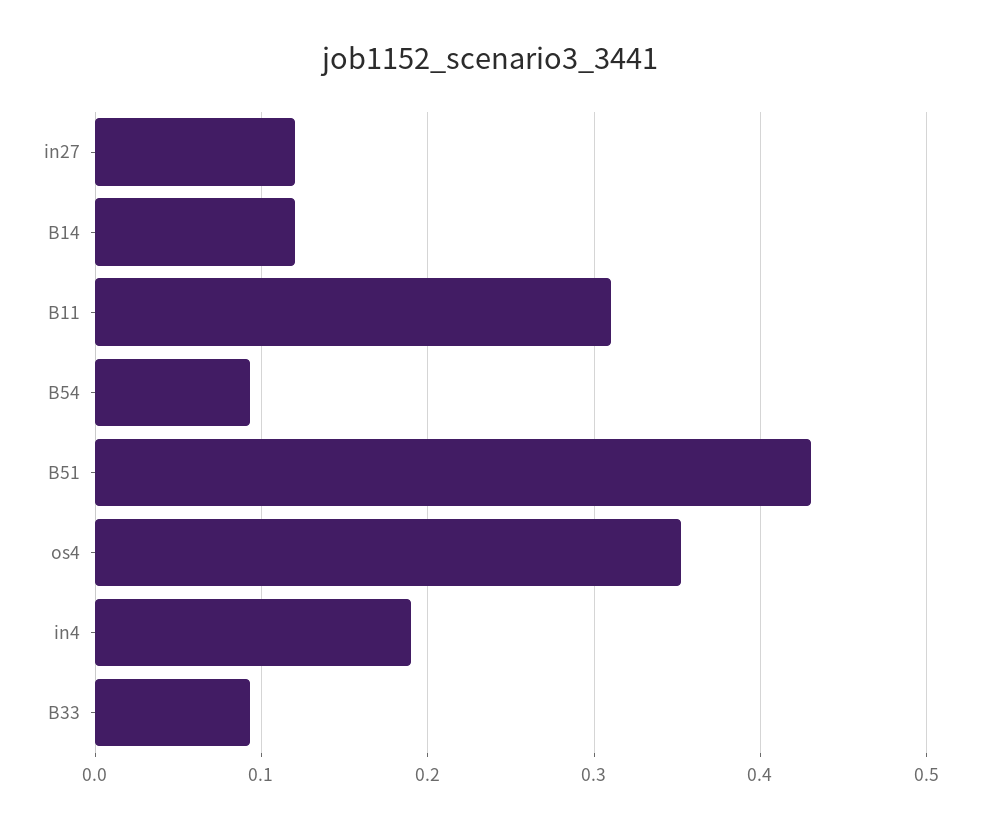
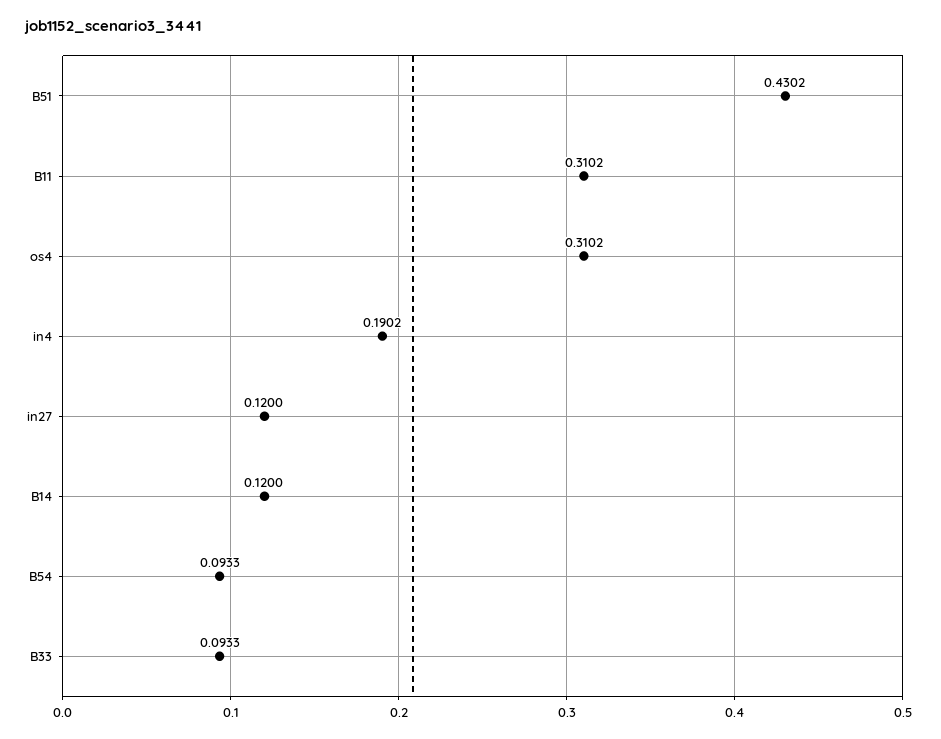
os4: 0.35 -> 0.3102

